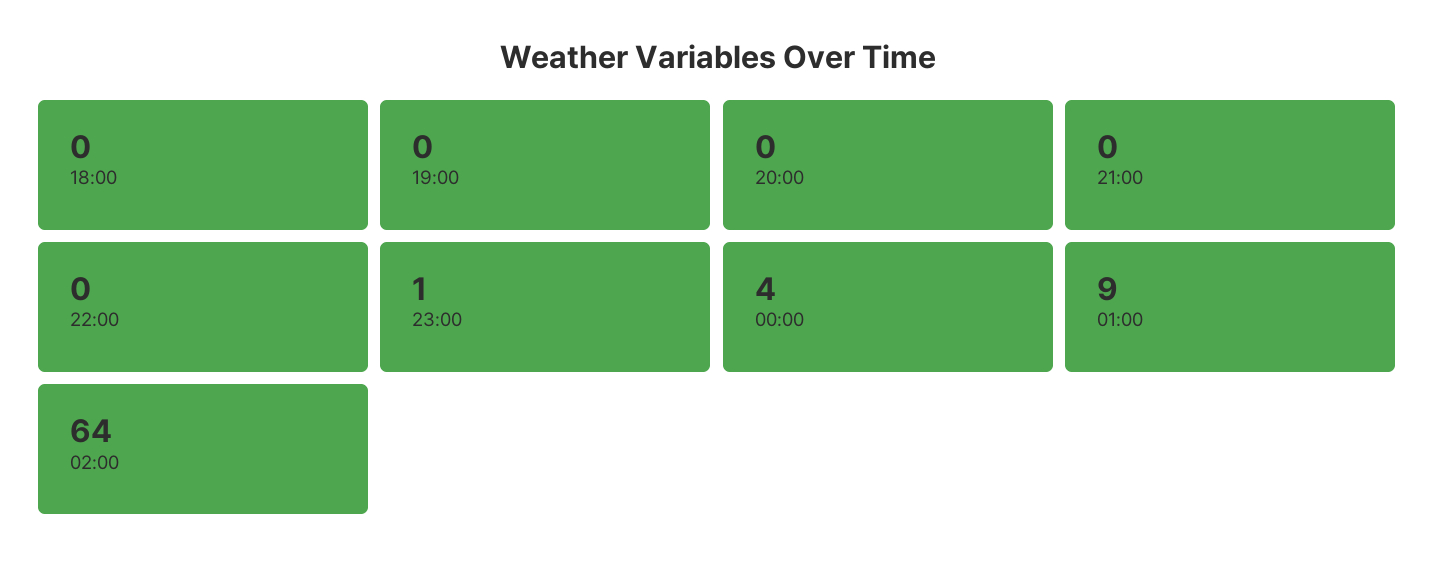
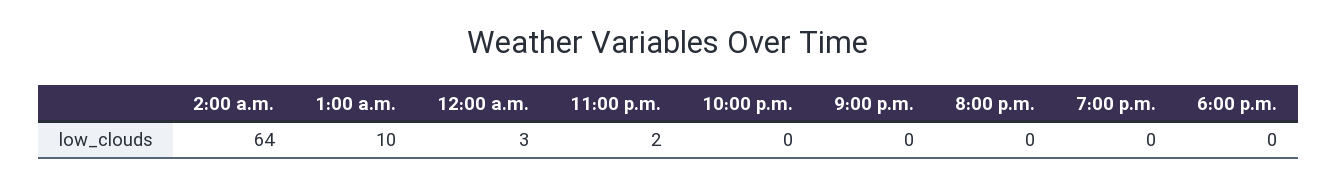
23:00: 1 -> 2
00:00: 4 -> 3
01:00: 9 -> 10

